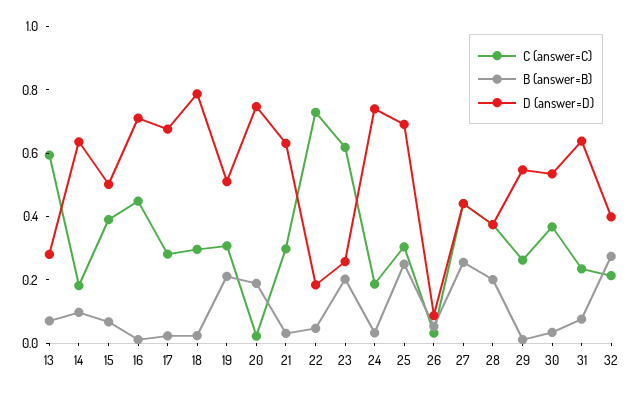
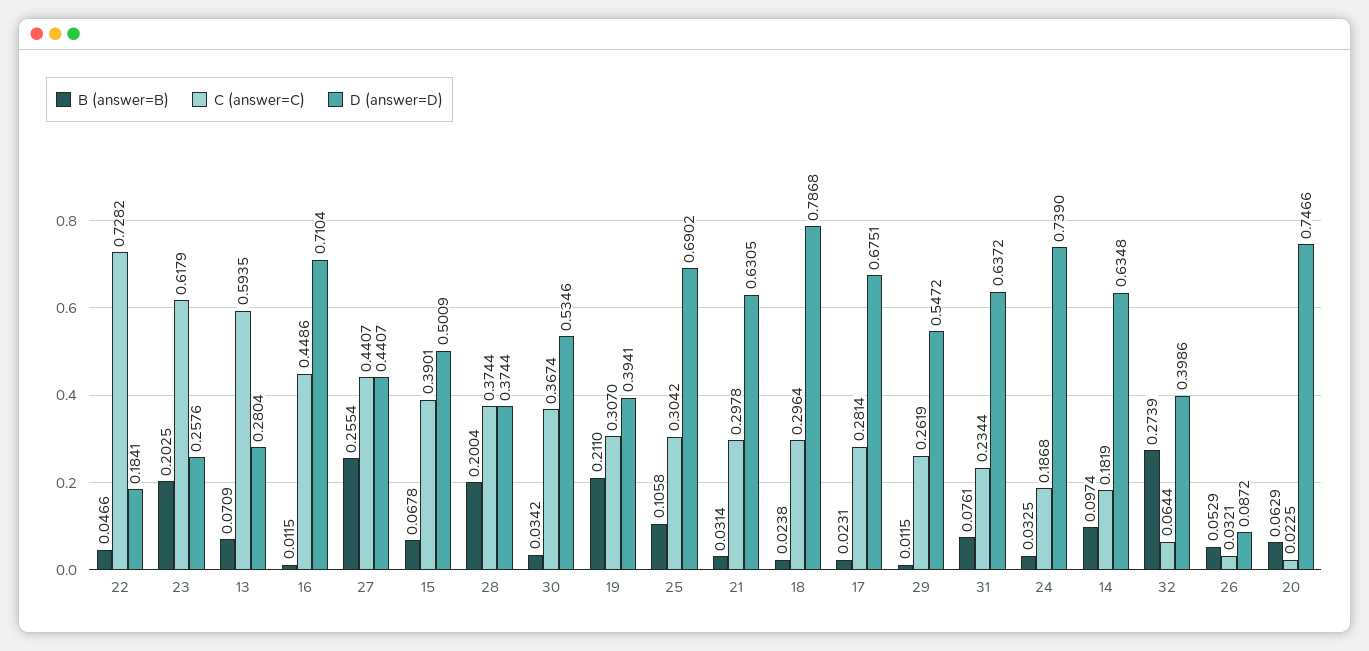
D (answer=D), 19: 0.5 -> 0.3941
B (answer=B), 20: 0.2 -> 0.0629
B (answer=B), 25: 0.25 -> 0.1058
C (answer=C), 32: 0.2 -> 0.0644

